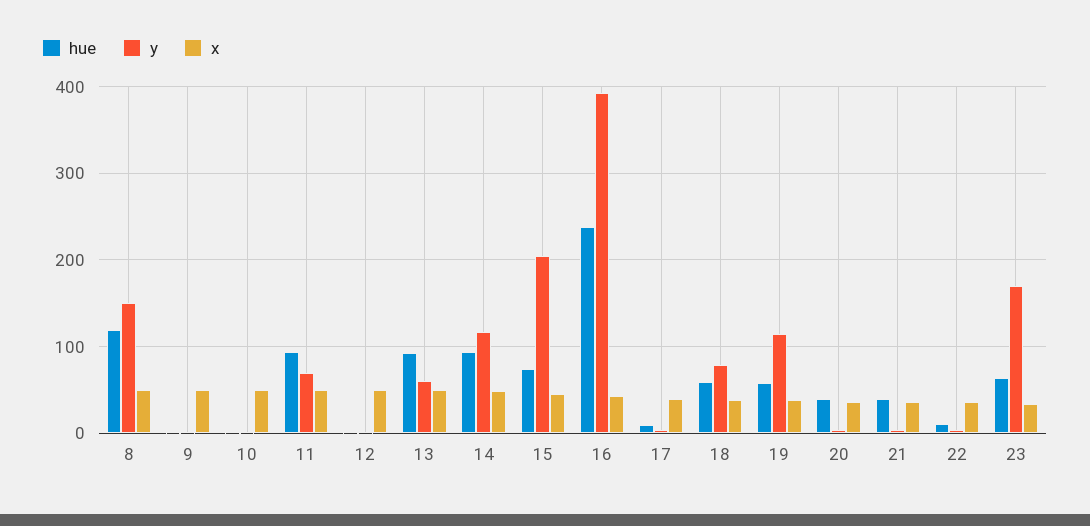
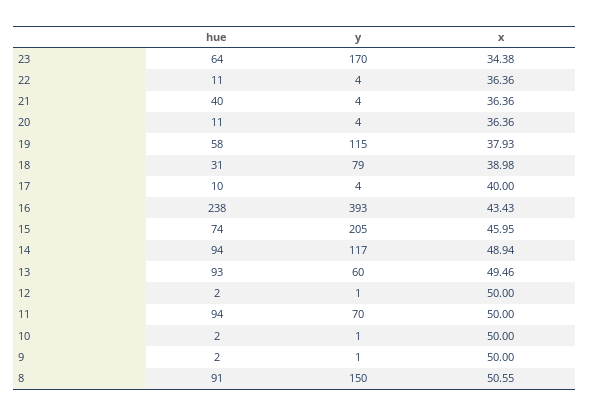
hue, 8: 120 -> 91
hue, 18: 60 -> 31
hue, 20: 40 -> 11

